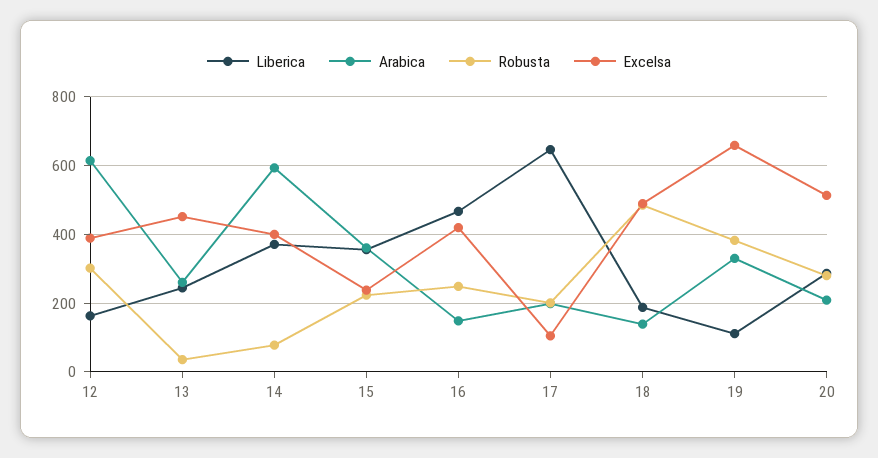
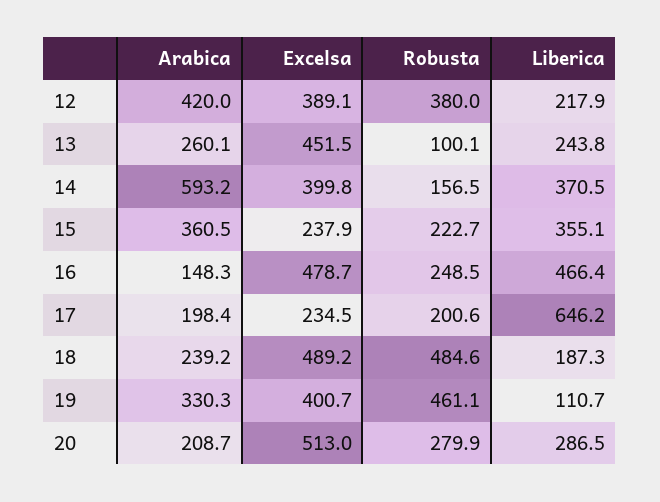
Liberica, 12: 160 -> 217.9
Arabica, 12: 620 -> 420
Robusta, 12: 300 -> 380
Robusta, 13: 40 -> 100.1
Robusta, 14: 80 -> 156.5
Excelsa, 16: 420 -> 478.7
Excelsa, 17: 100 -> 234.5
Arabica, 18: 140 -> 239.2
Robusta, 19: 380 -> 461.1
Excelsa, 19: 660 -> 400.7

